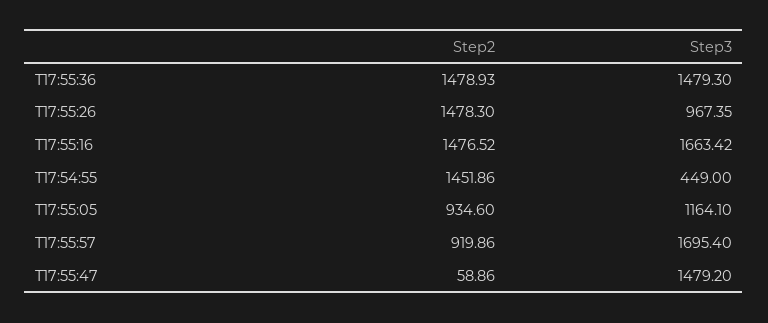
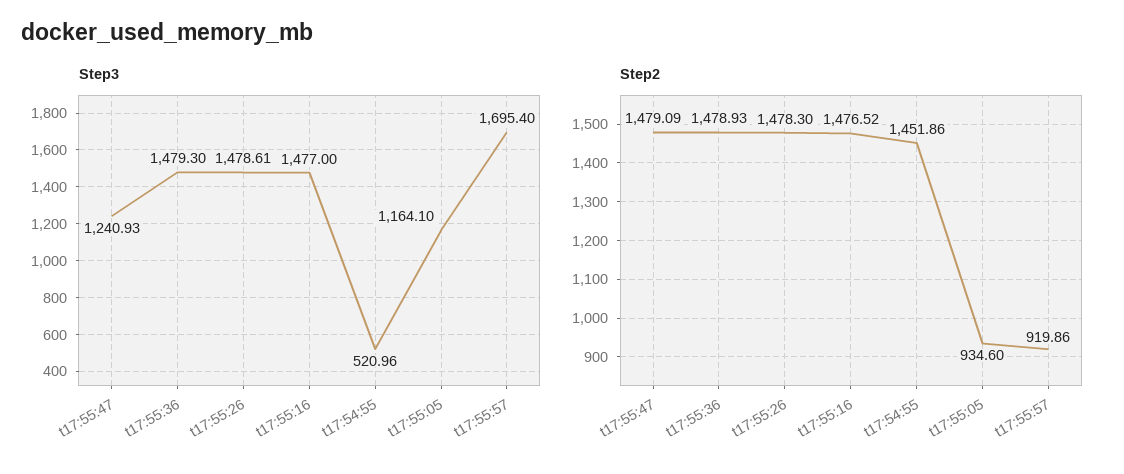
Step3, T17:55:26: 967.35 -> 1478.61
Step3, T17:55:16: 1663.42 -> 1477
Step3, T17:54:55: 449 -> 520.96
Step2, T17:55:47: 58.86 -> 1479.09
Step3, T17:55:47: 1479.2 -> 1240.93

